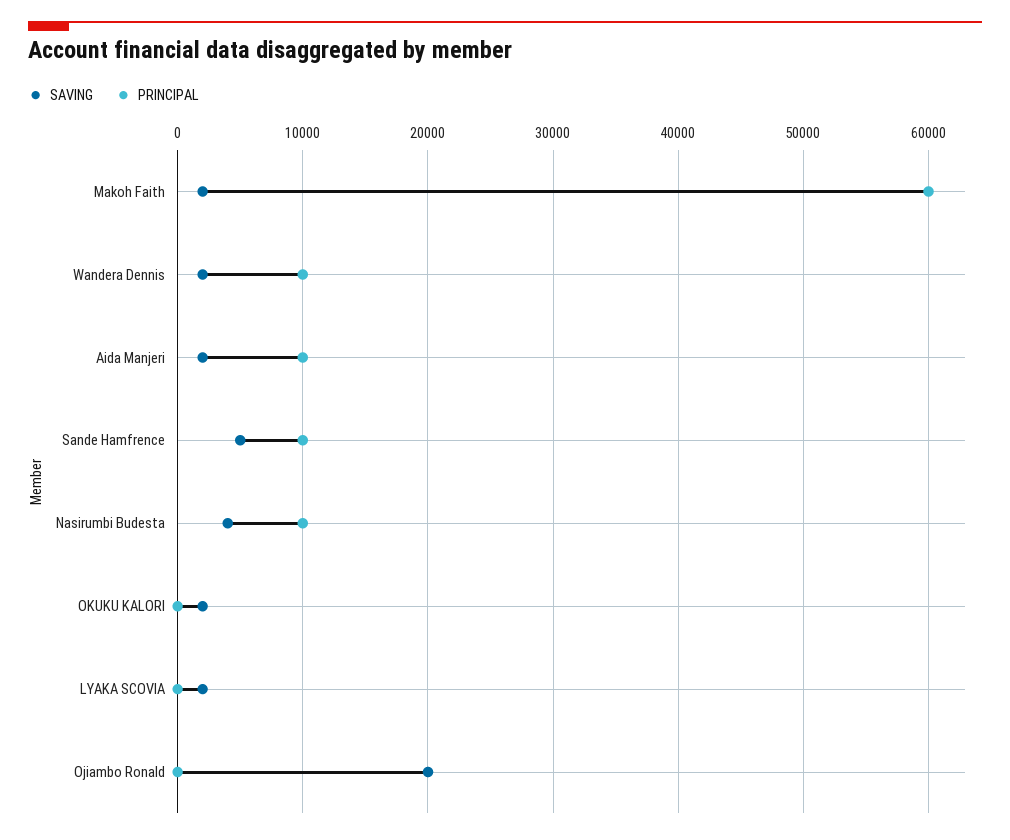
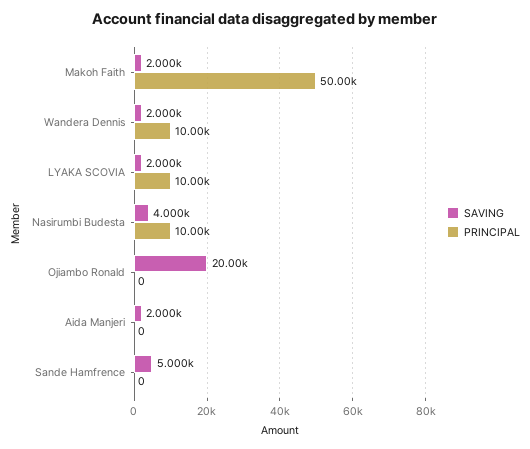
PRINCIPAL, Makoh Faith: 60000 -> 50000
PRINCIPAL, Aida Manjeri: 10000 -> 0
PRINCIPAL, Sande Hamfrence: 10000 -> 0
SAVING, OKUKU KALORI: 2000 -> none
PRINCIPAL, OKUKU KALORI: 0 -> none
PRINCIPAL, LYAKA SCOVIA: 0 -> 10000

